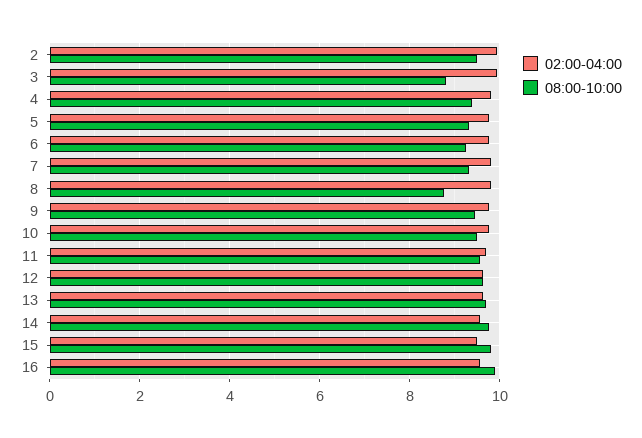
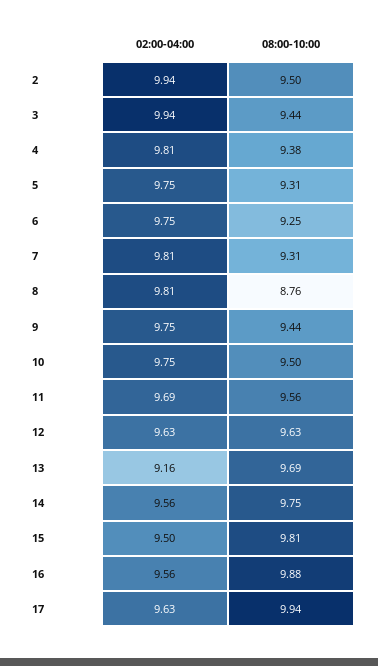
08:00-10:00, 3: 8.8 -> 9.44
02:00-04:00, 13: 9.6 -> 9.16
02:00-04:00, 17: none -> 9.63
08:00-10:00, 17: none -> 9.94

